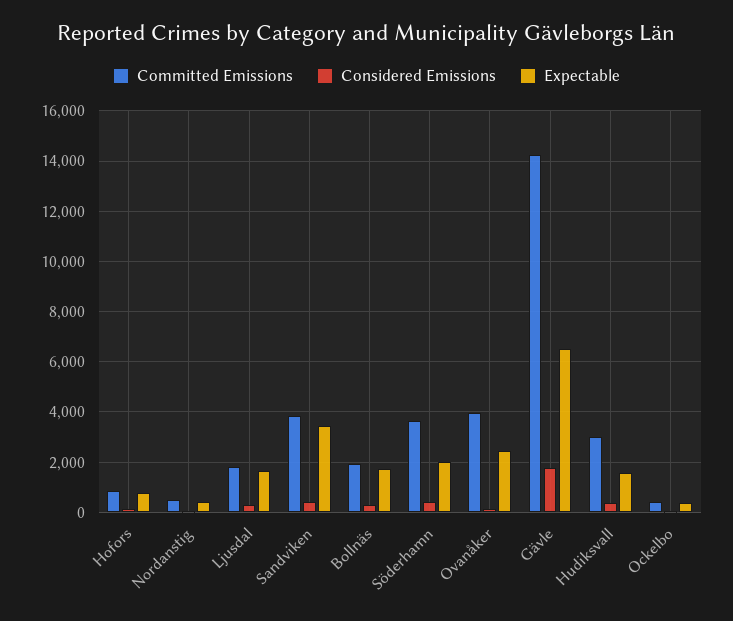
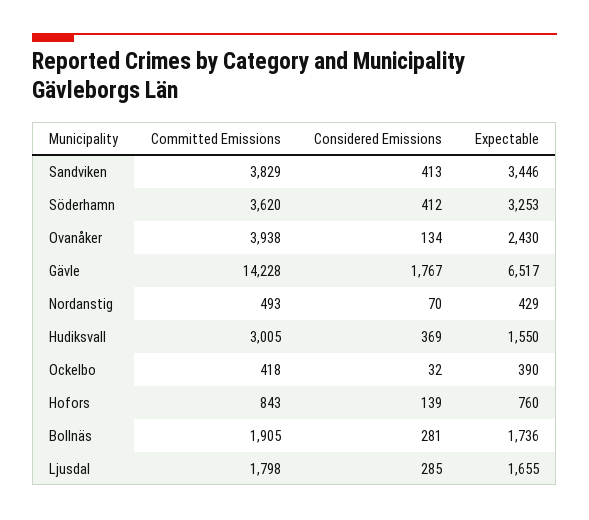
Expectable, Söderhamn: 2000 -> 3253

